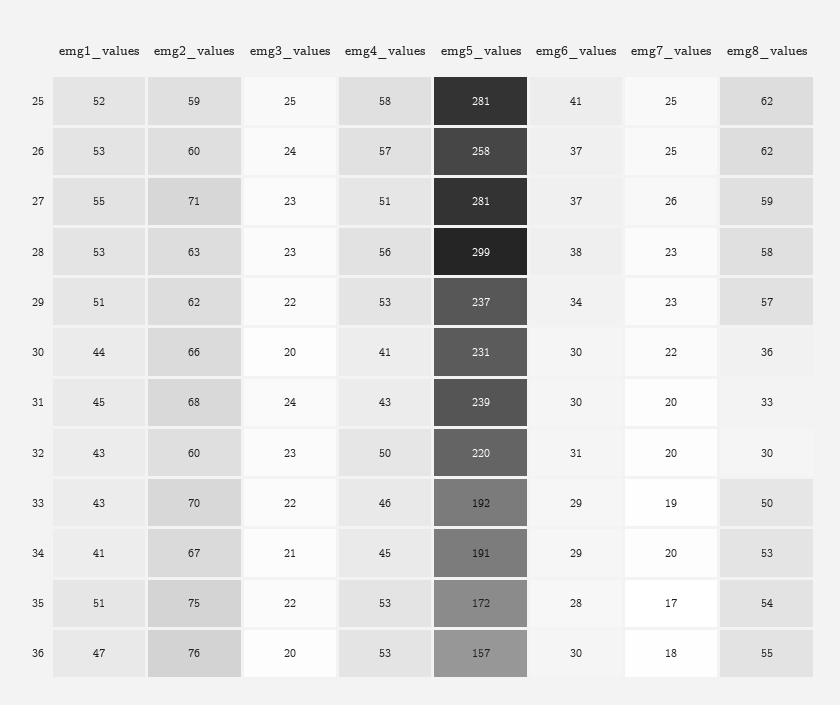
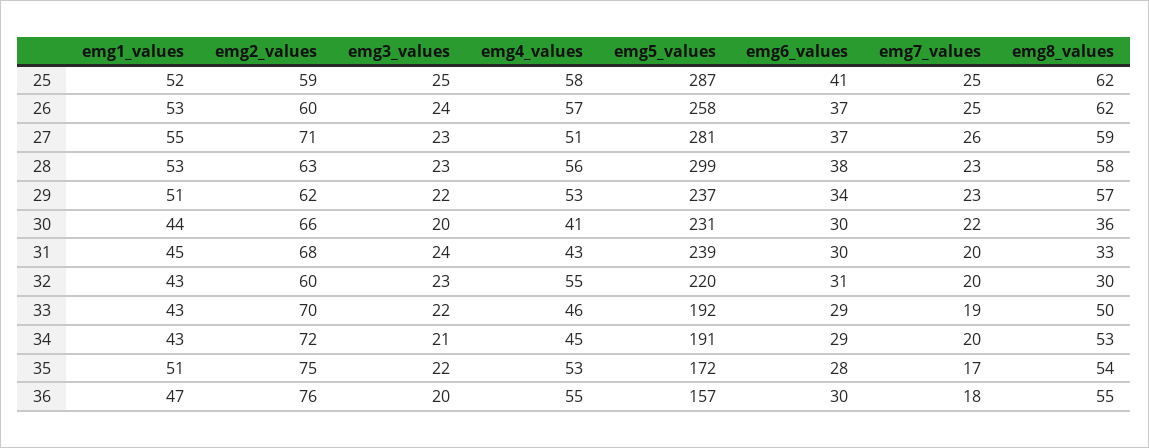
emg5_values, 25: 281 -> 287
emg4_values, 32: 50 -> 55
emg1_values, 34: 41 -> 43
emg2_values, 34: 67 -> 72
emg4_values, 36: 53 -> 55

